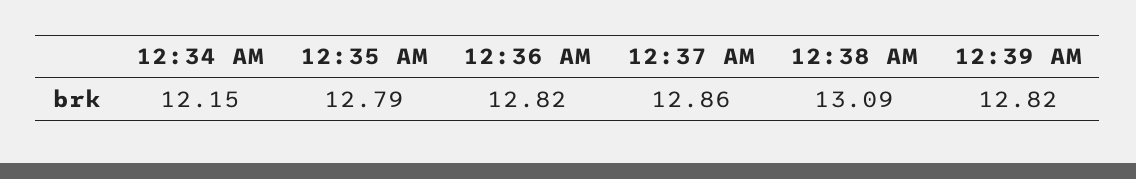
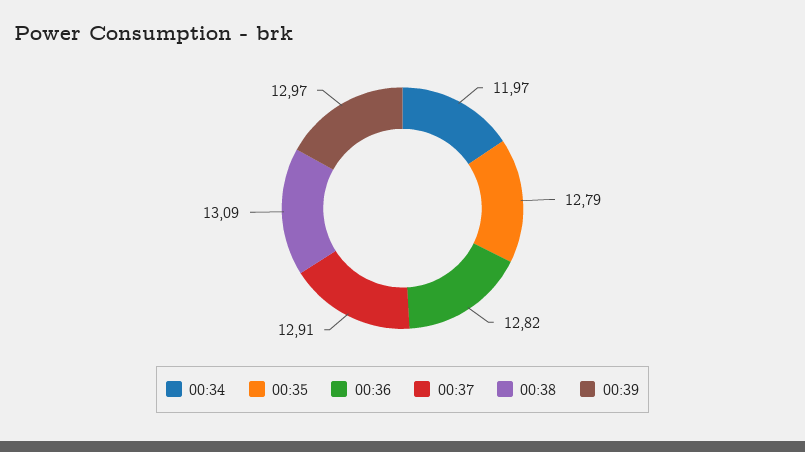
12:34 AM: 12.15 -> 11.97
12:37 AM: 12.86 -> 12.91
12:39 AM: 12.82 -> 12.97

